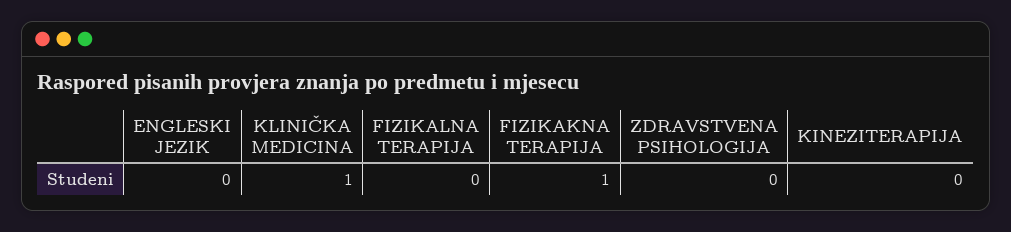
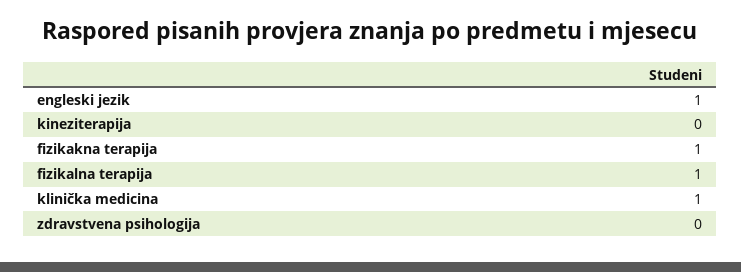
ENGLESKI JEZIK: 0 -> 1
FIZIKALNA TERAPIJA: 0 -> 1

